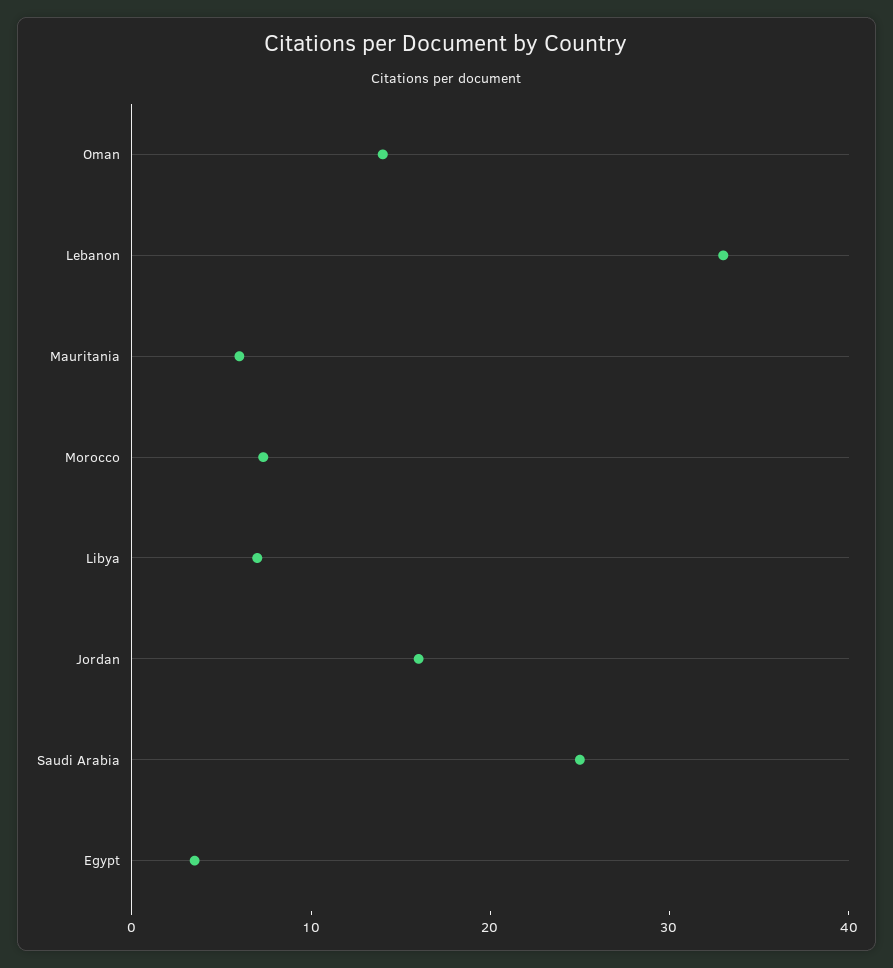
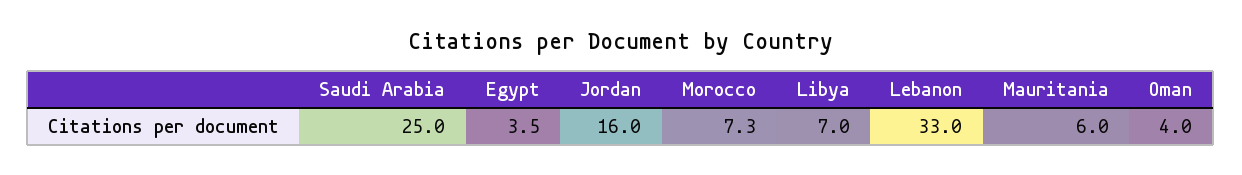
Oman: 14 -> 4

